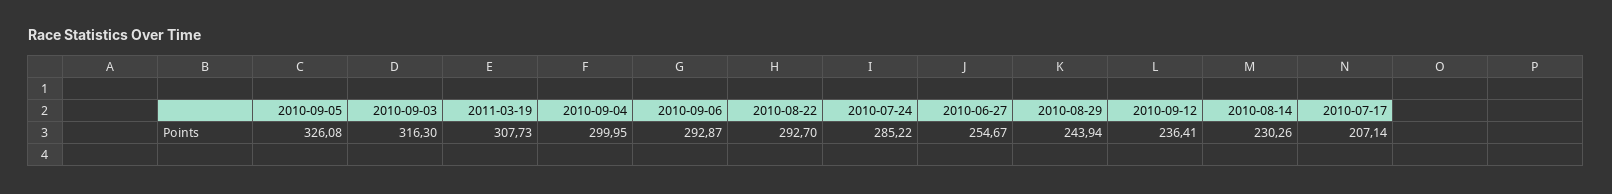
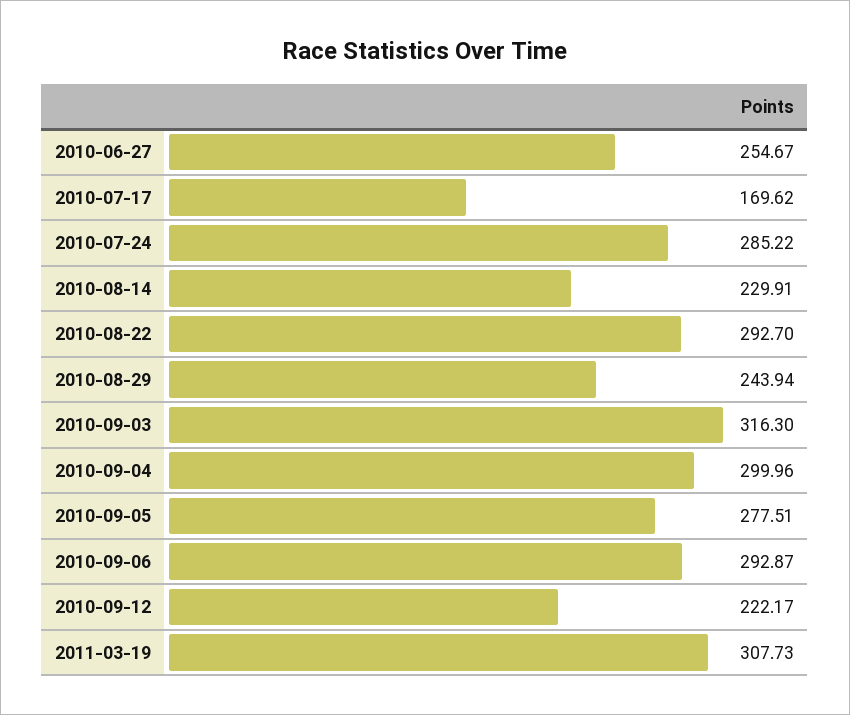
2010-09-05: 326.08 -> 277.51
2010-09-04: 299.95 -> 299.96
2010-09-12: 236.41 -> 222.17
2010-08-14: 230.26 -> 229.91
2010-07-17: 207.14 -> 169.62

